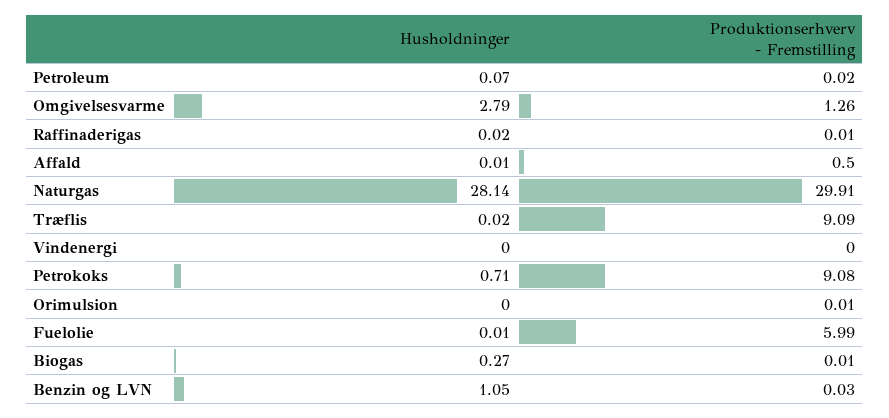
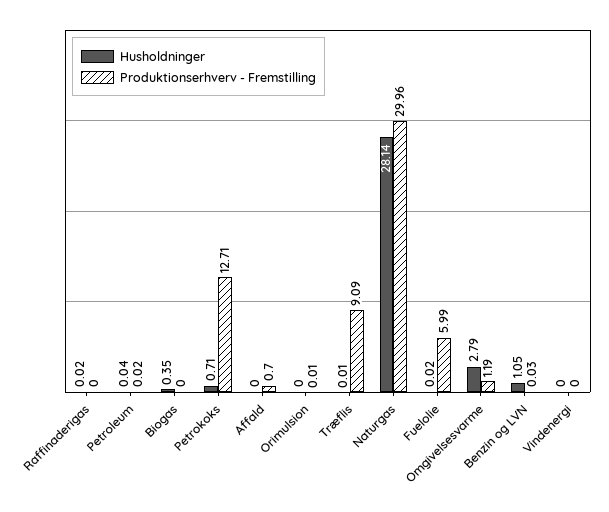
Husholdninger, Petroleum: 0.07 -> 0.04
Produktionserhverv - Fremstilling, Omgivelsesvarme: 1.26 -> 1.19
Produktionserhverv - Fremstilling, Raffinaderigas: 0.01 -> 0
Husholdninger, Affald: 0.01 -> 0
Produktionserhverv - Fremstilling, Affald: 0.5 -> 0.7
Produktionserhverv - Fremstilling, Naturgas: 29.91 -> 29.96
Husholdninger, Træflis: 0.02 -> 0.01
Produktionserhverv - Fremstilling, Petrokoks: 9.08 -> 12.71
Husholdninger, Fuelolie: 0.01 -> 0.02
Husholdninger, Biogas: 0.27 -> 0.35
Produktionserhverv - Fremstilling, Biogas: 0.01 -> 0

